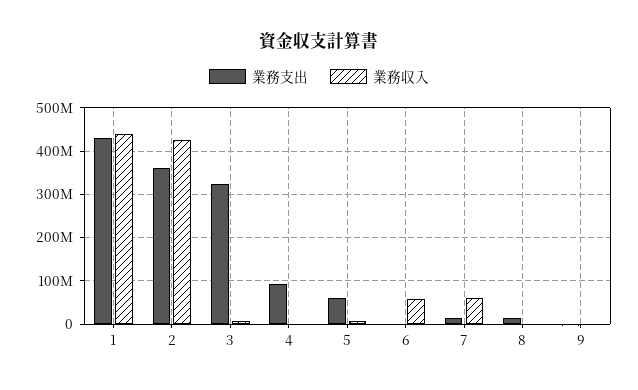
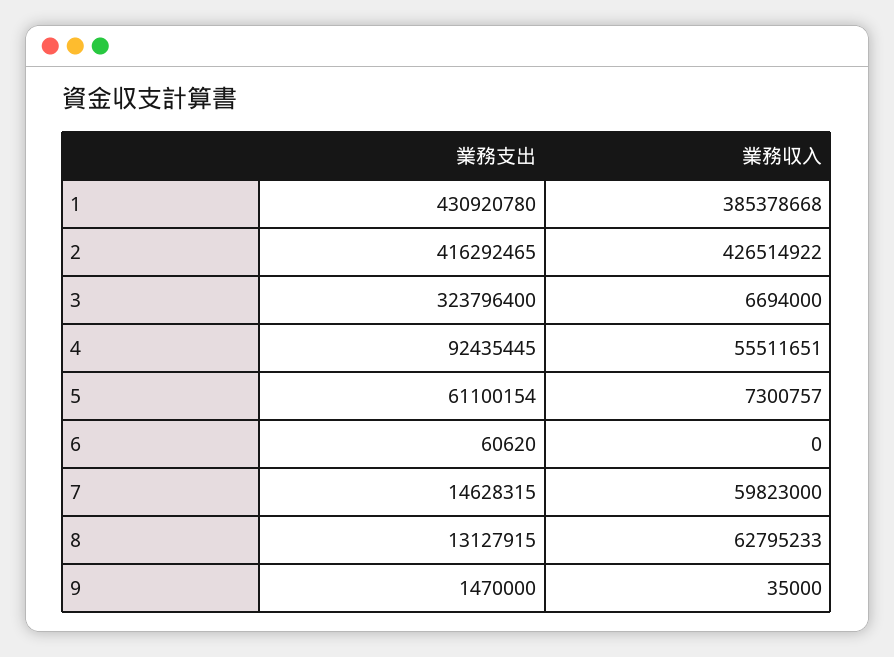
業務収入, 1: 440000000 -> 385378668
業務支出, 2: 360000000 -> 416292465
業務収入, 4: 0 -> 55511651
業務収入, 6: 60000000 -> 0
業務収入, 8: 0 -> 62795233

